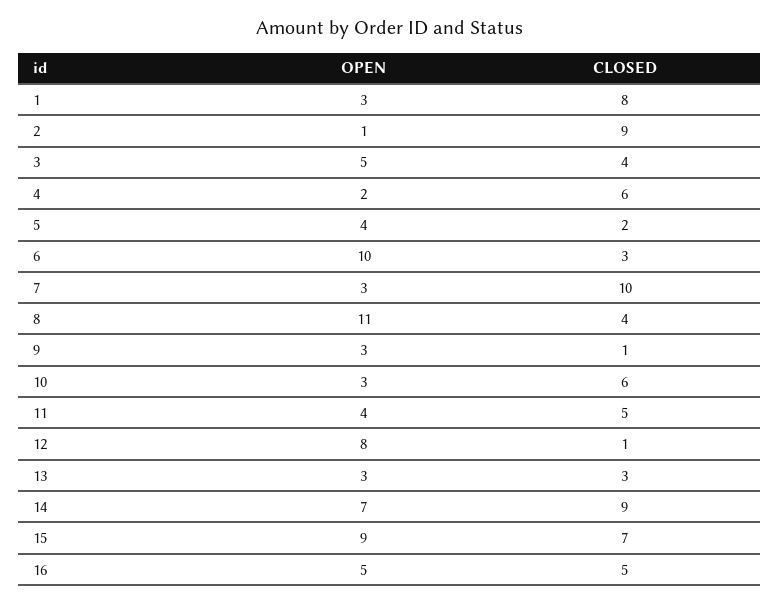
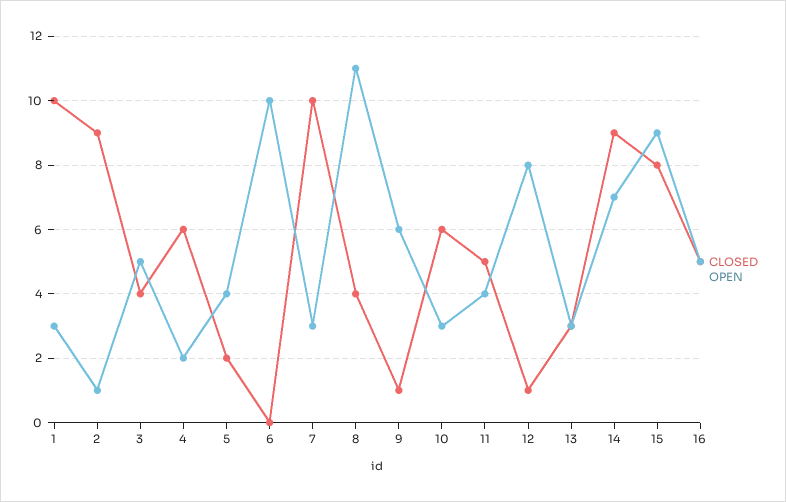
CLOSED, 1: 8 -> 10
CLOSED, 6: 3 -> 0
OPEN, 9: 3 -> 6
CLOSED, 15: 7 -> 8

